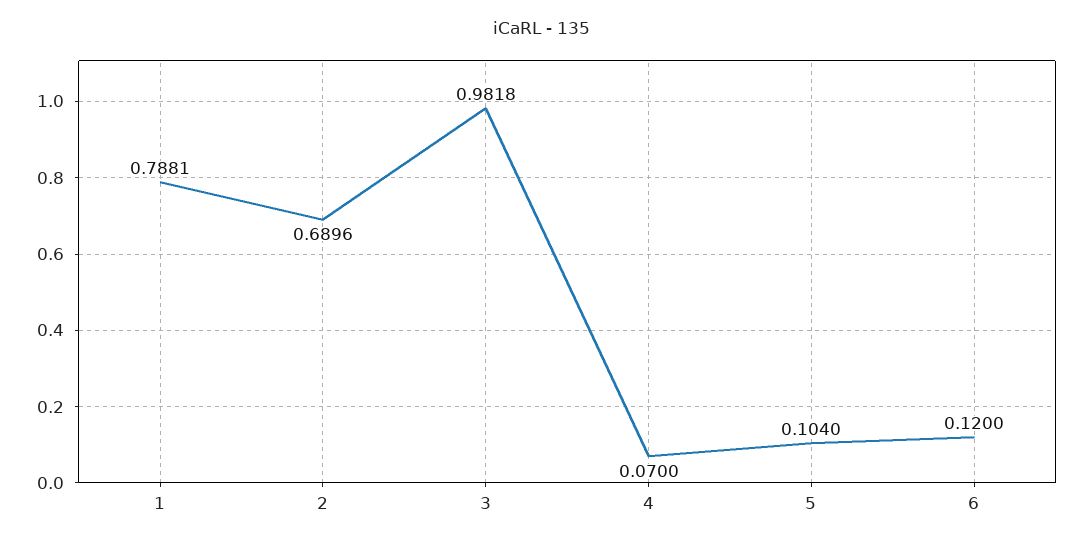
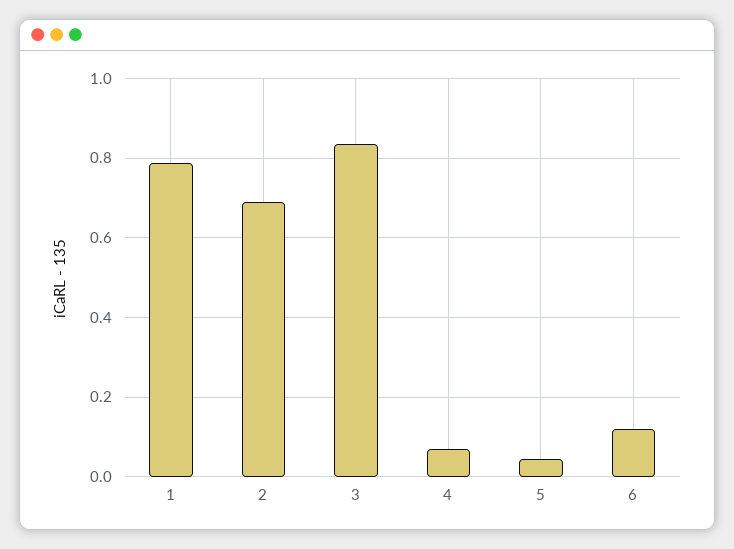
3: 0.9818 -> 0.84
5: 0.104 -> 0.04

